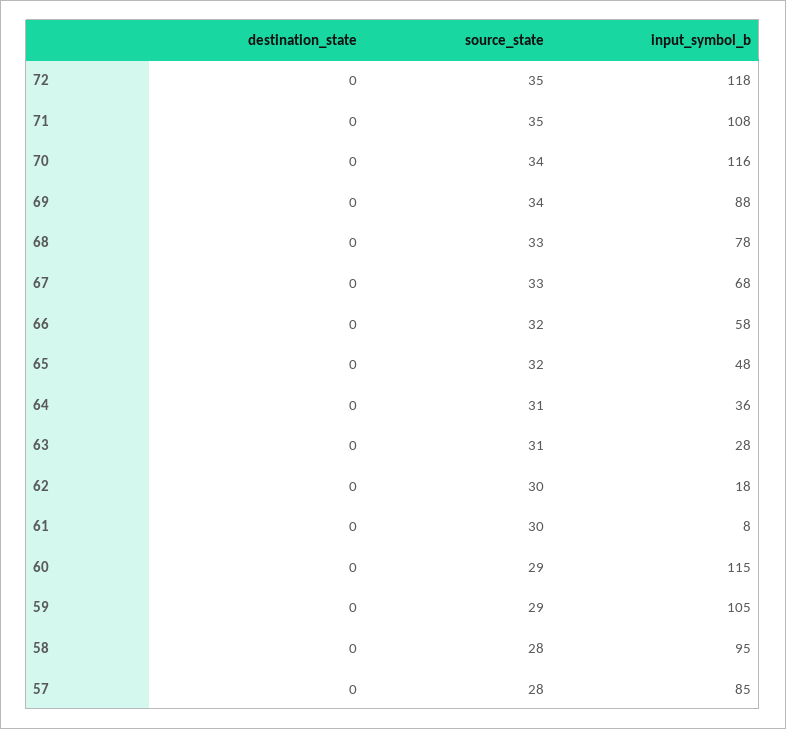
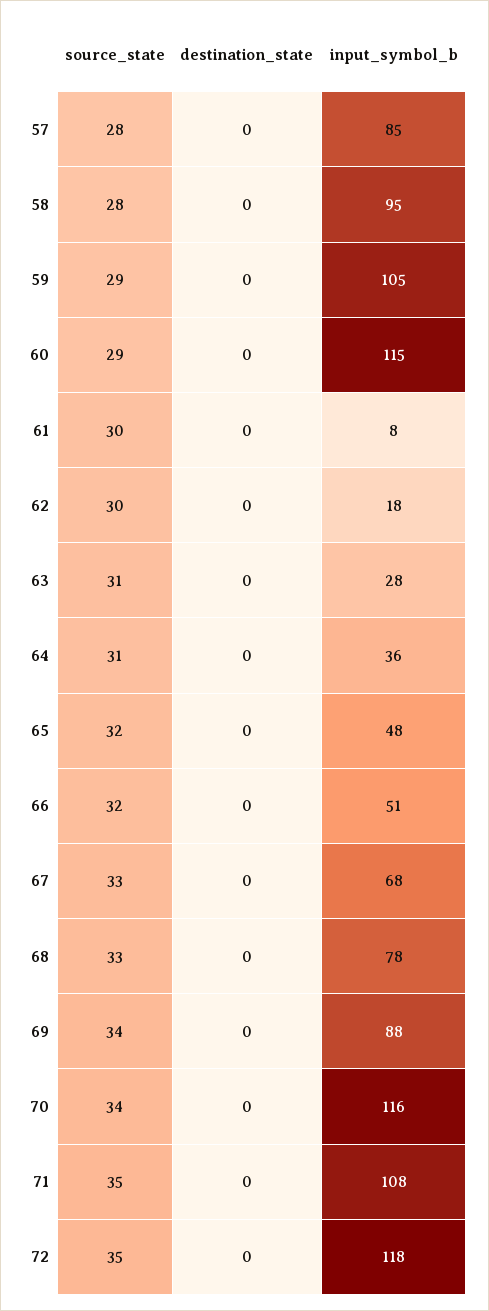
input_symbol_b, 66: 58 -> 51

